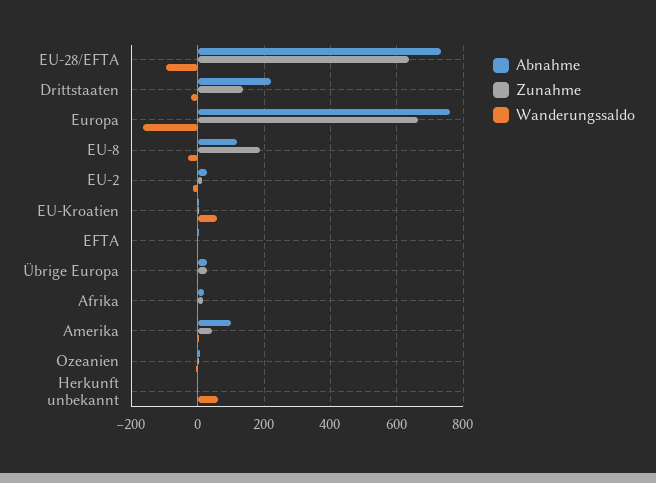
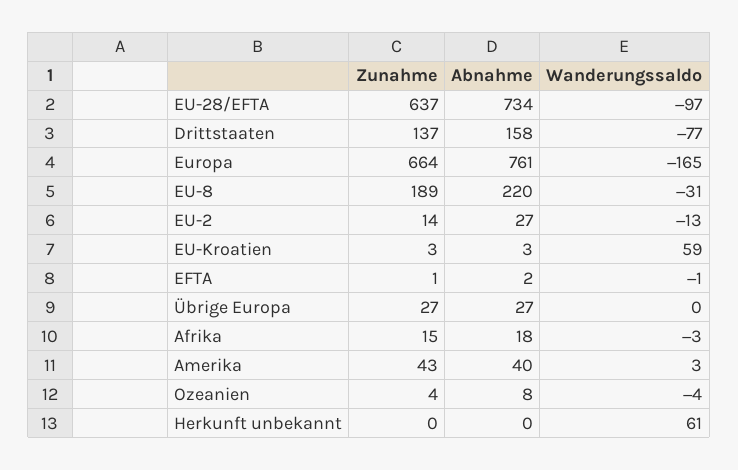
Abnahme, Drittstaaten: 220 -> 158
Wanderungssaldo, Drittstaaten: -20 -> -77
Abnahme, EU-8: 120 -> 220
Abnahme, Amerika: 100 -> 40

